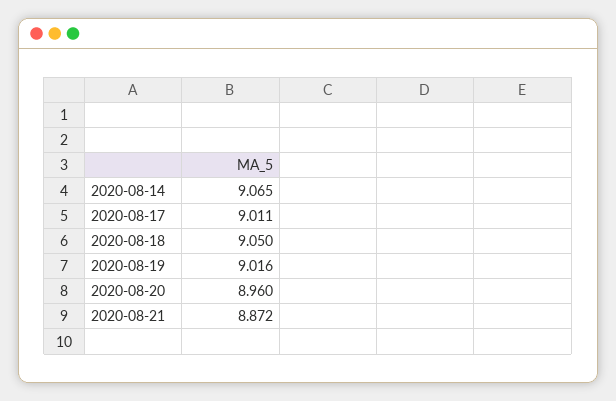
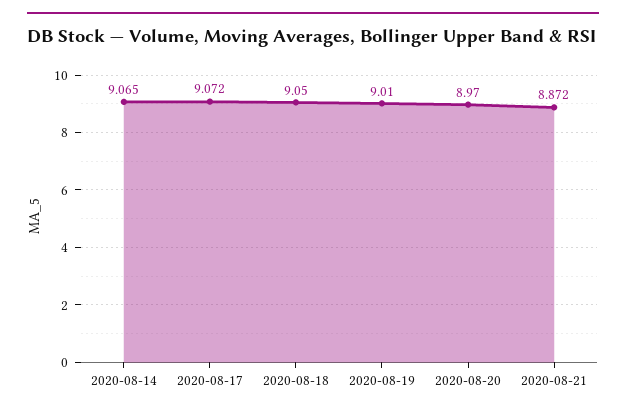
2020-08-17: 9.011 -> 9.072
2020-08-19: 9.016 -> 9.01
2020-08-20: 8.96 -> 8.97

